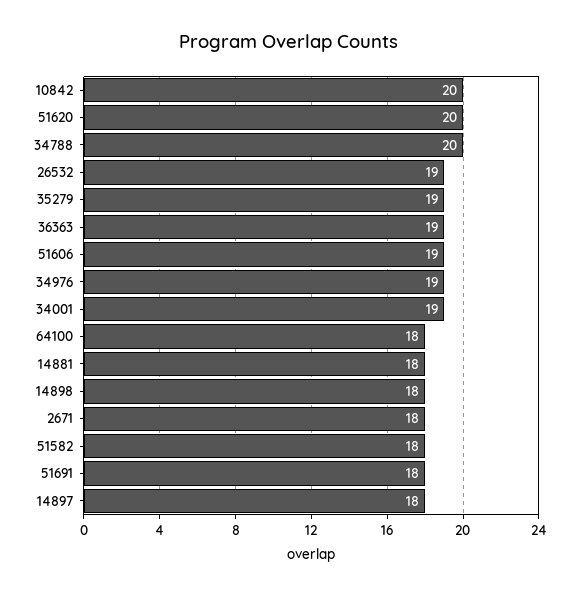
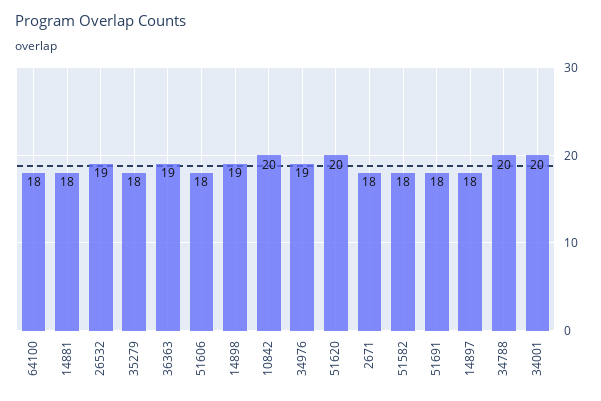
35279: 19 -> 18
51606: 19 -> 18
34001: 19 -> 20
14898: 18 -> 19

